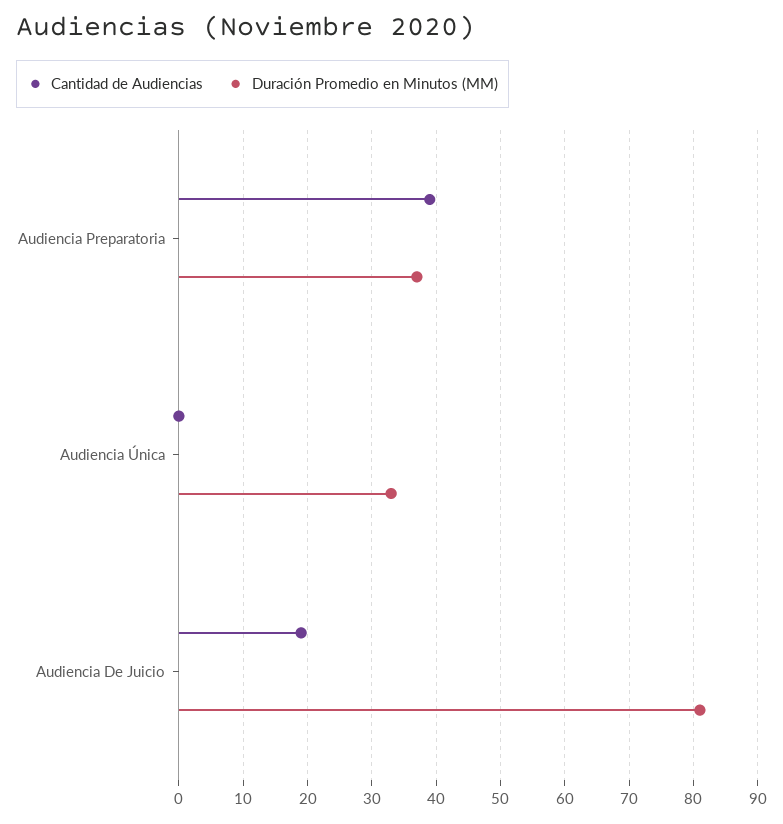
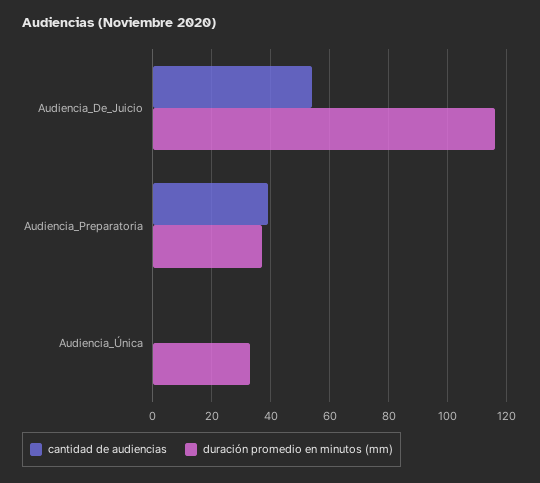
Cantidad de Audiencias, Audiencia De Juicio: 19 -> 55
Duración Promedio en Minutos (MM), Audiencia De Juicio: 81 -> 115

